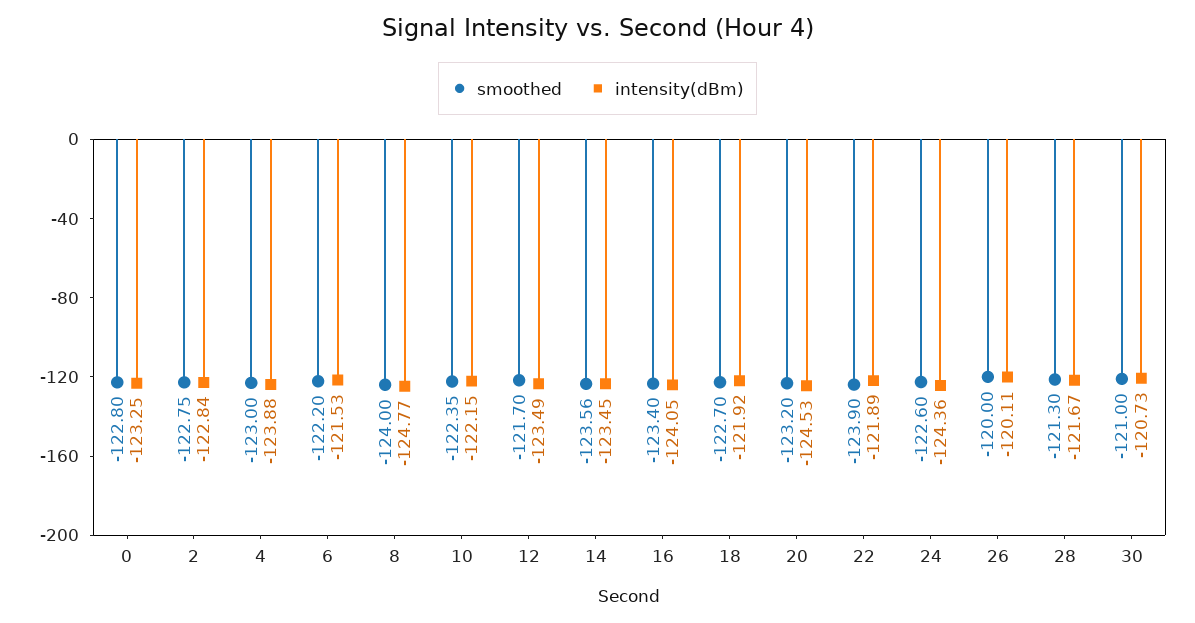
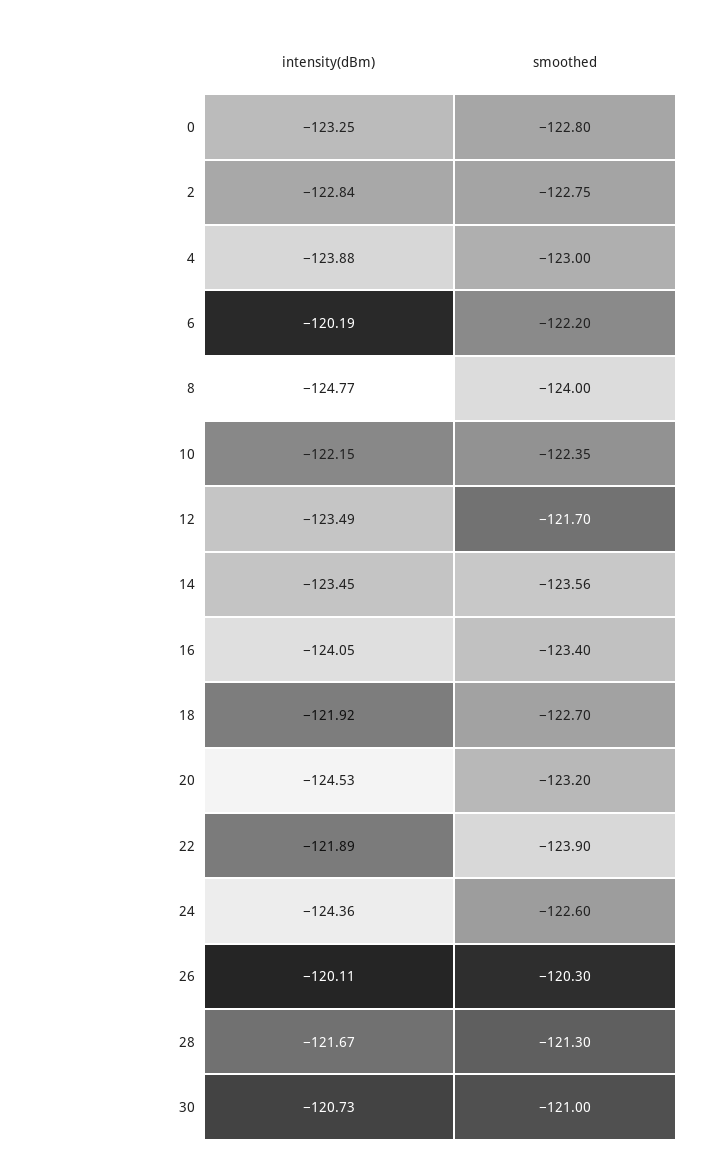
intensity(dBm), 6: -121.53 -> -120.19
smoothed, 26: -120 -> -120.3

